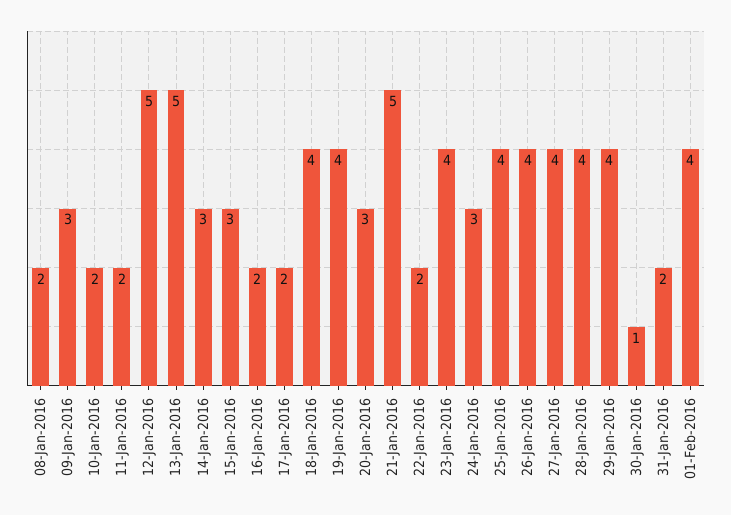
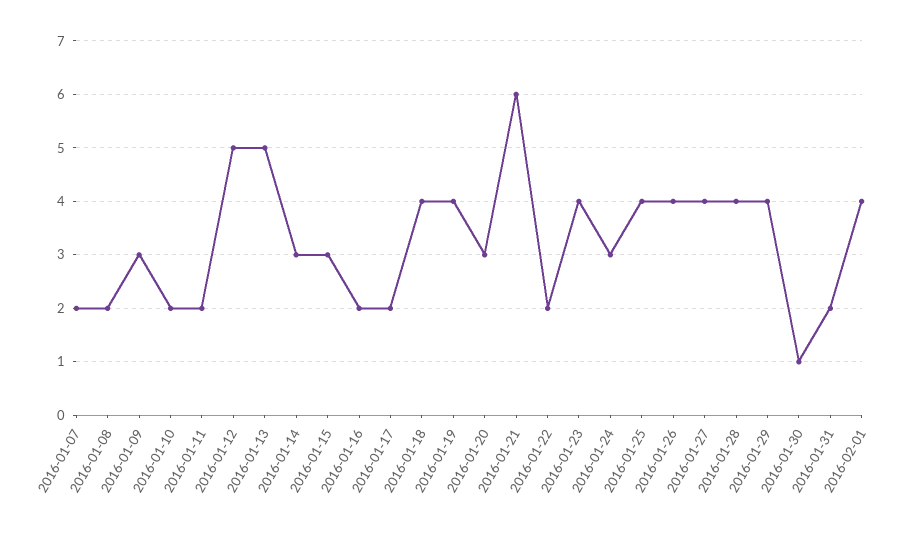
21-Jan-2016: 5 -> 6
2016-01-07: none -> 2

